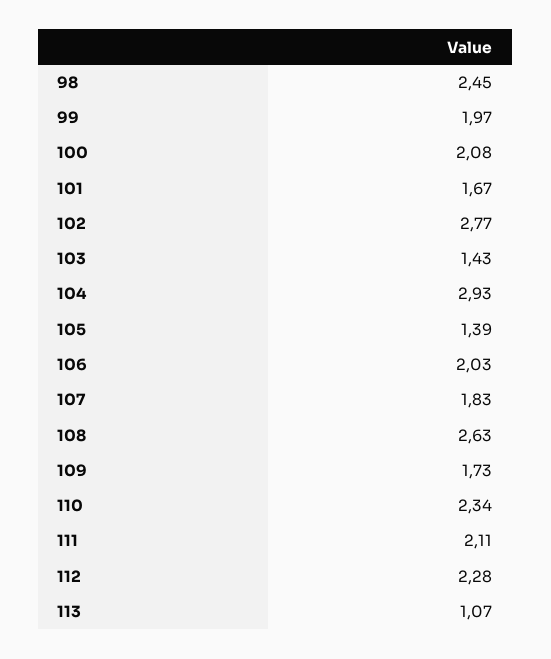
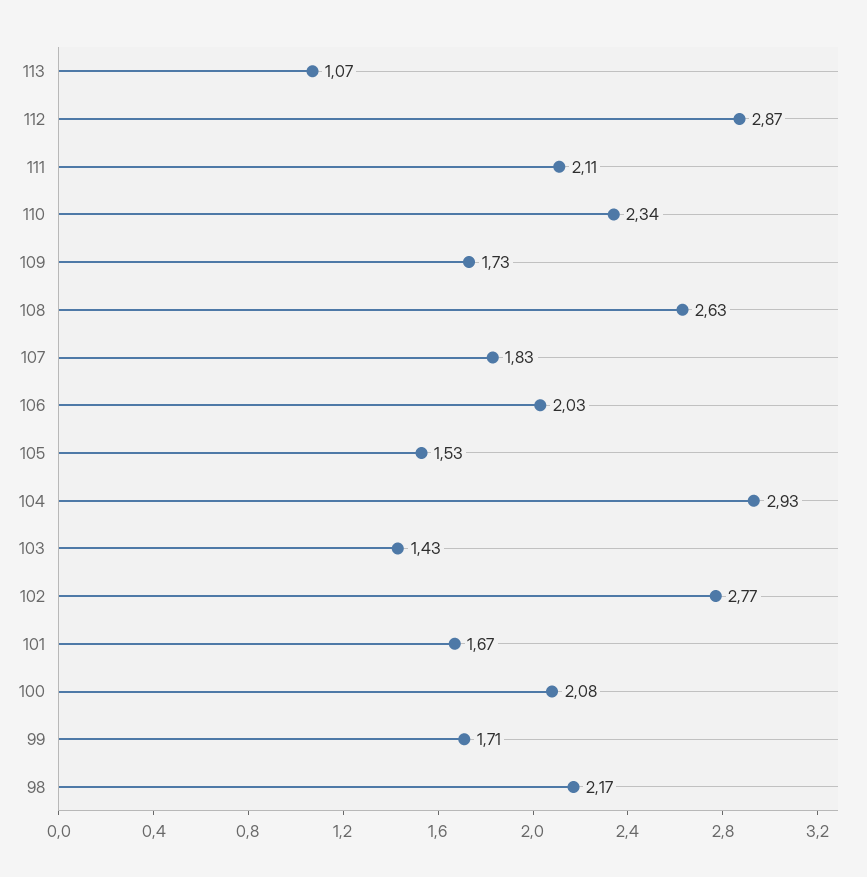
98: 2.45 -> 2.17
99: 1.97 -> 1.71
105: 1.39 -> 1.53
112: 2.28 -> 2.87

